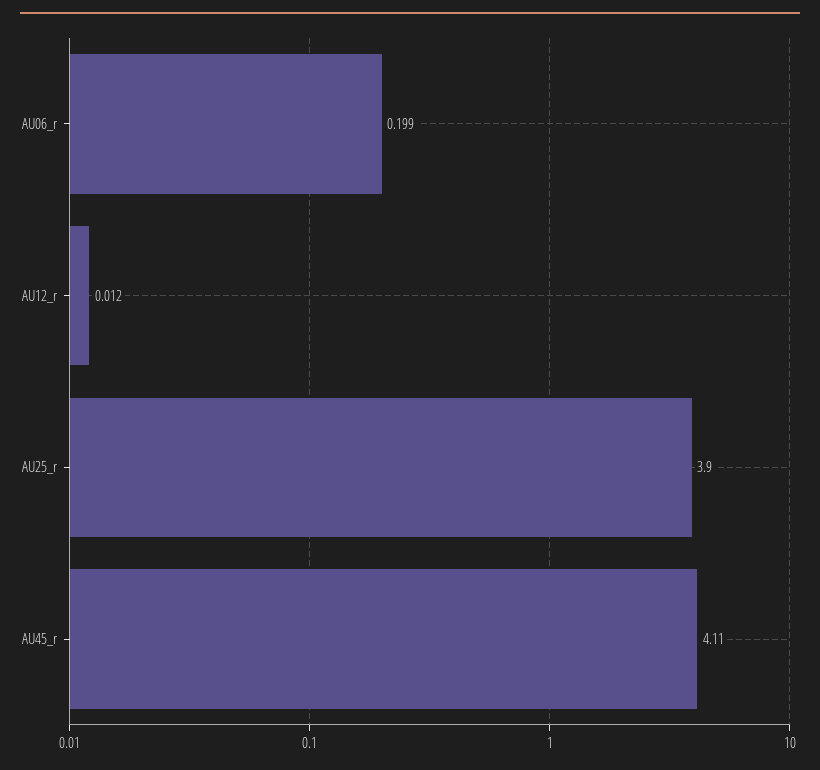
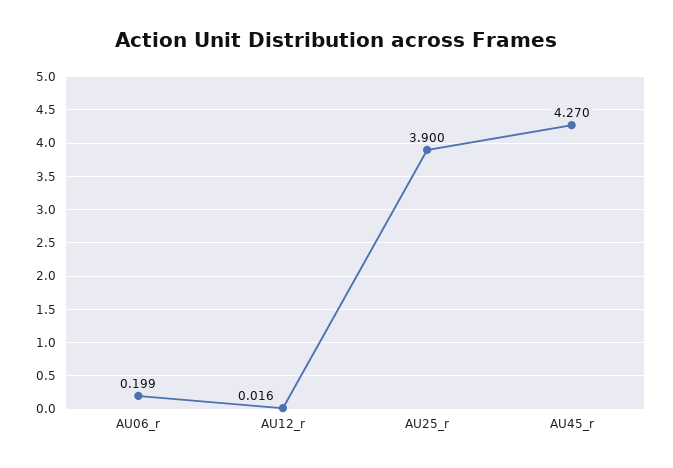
AU12_r: 0.012 -> 0.016
AU45_r: 4.11 -> 4.27

